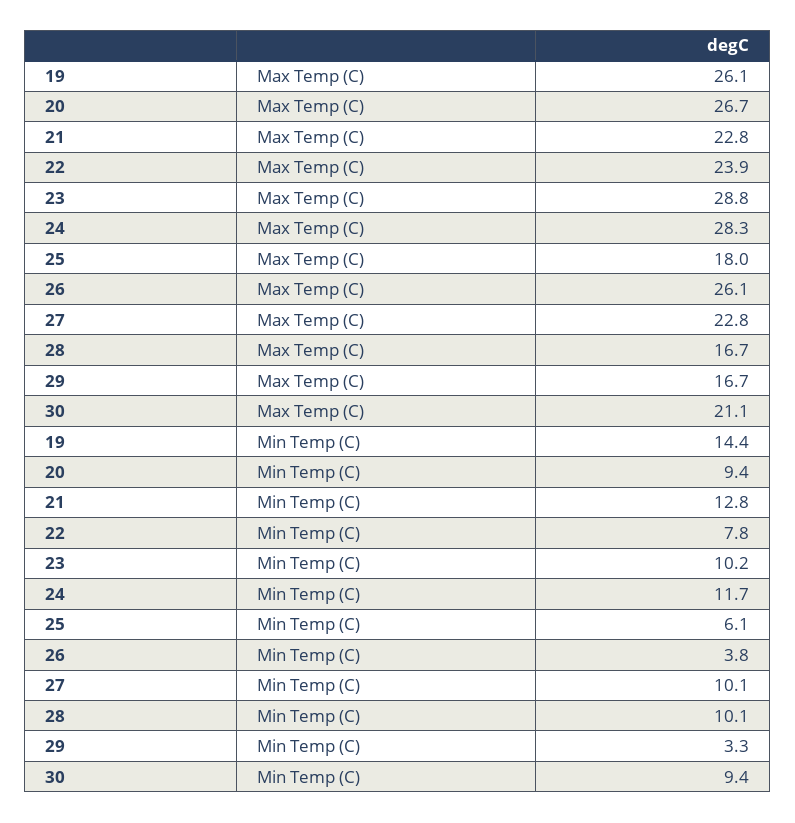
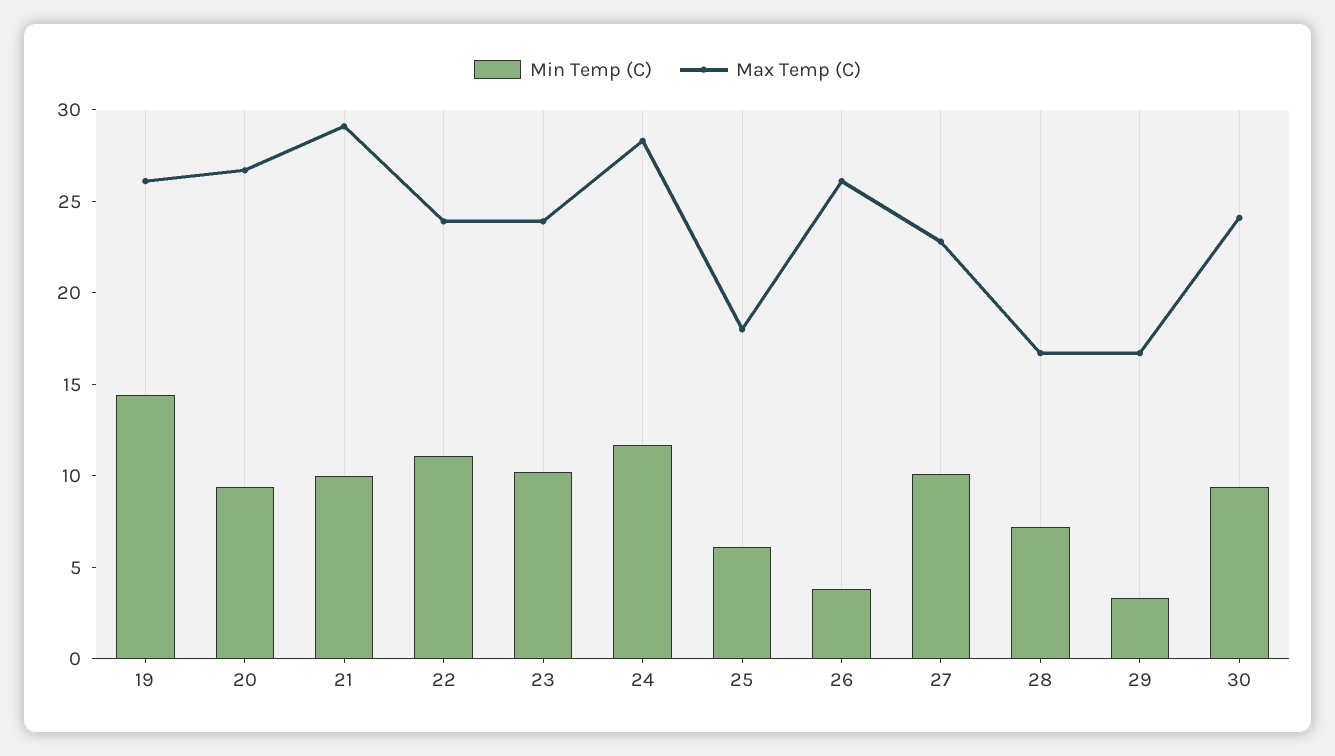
Max Temp (C), 21: 22.8 -> 29
Max Temp (C), 23: 28.8 -> 24
Max Temp (C), 30: 21.1 -> 24
Min Temp (C), 21: 12.8 -> 10
Min Temp (C), 22: 7.8 -> 11
Min Temp (C), 28: 10.1 -> 7

